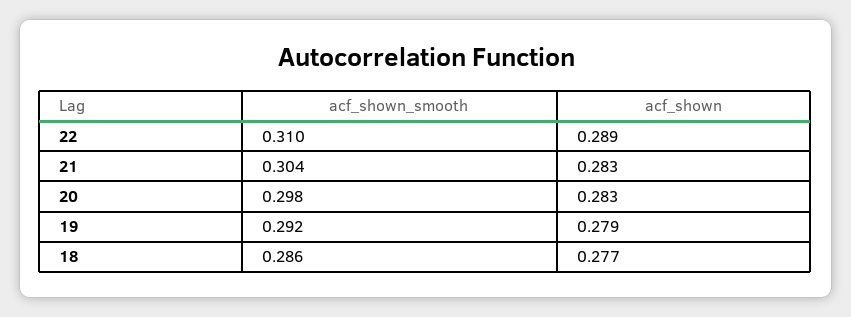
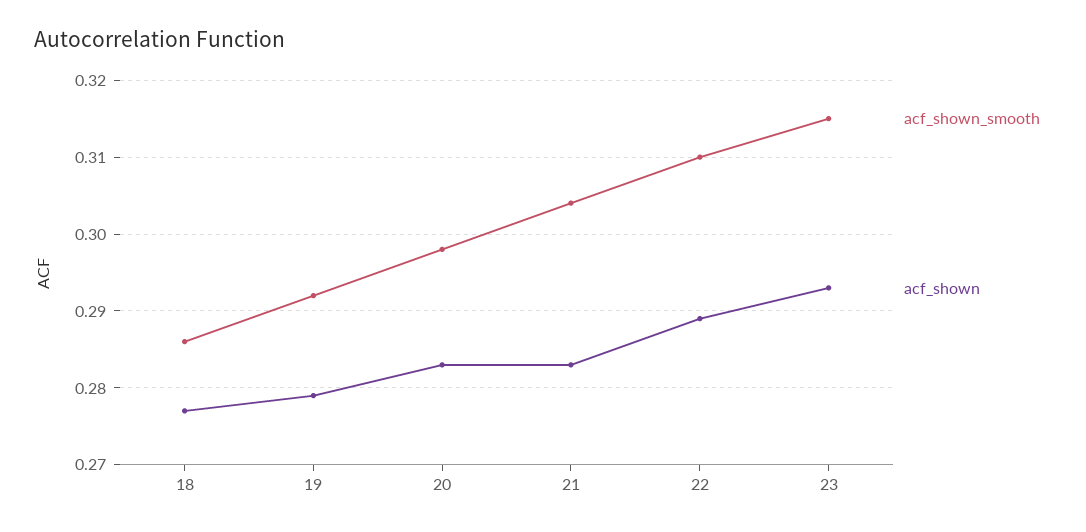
acf_shown_smooth, 23: none -> 0.315
acf_shown, 23: none -> 0.293

